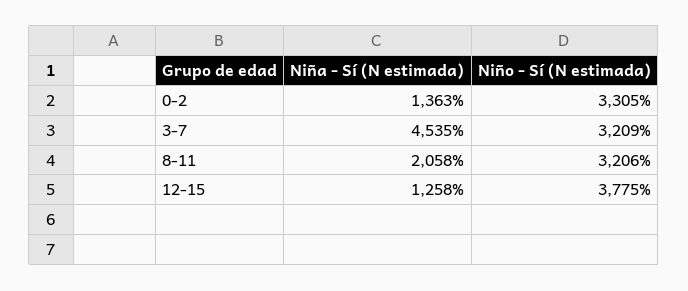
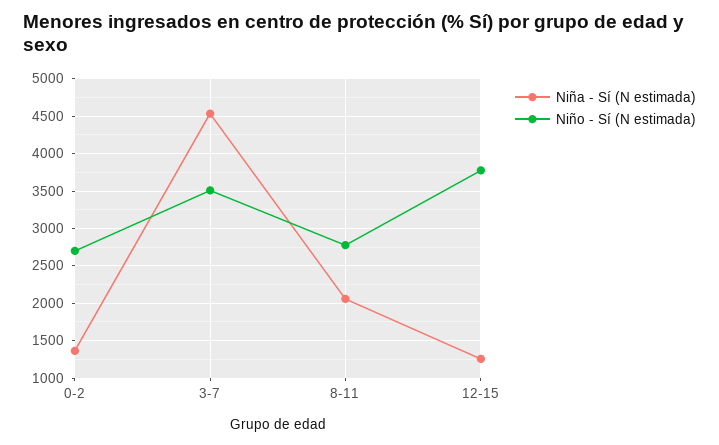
Niño - Sí (N estimada), 0-2: 3305 -> 2700
Niño - Sí (N estimada), 3-7: 3209 -> 3500
Niño - Sí (N estimada), 8-11: 3206 -> 2800

